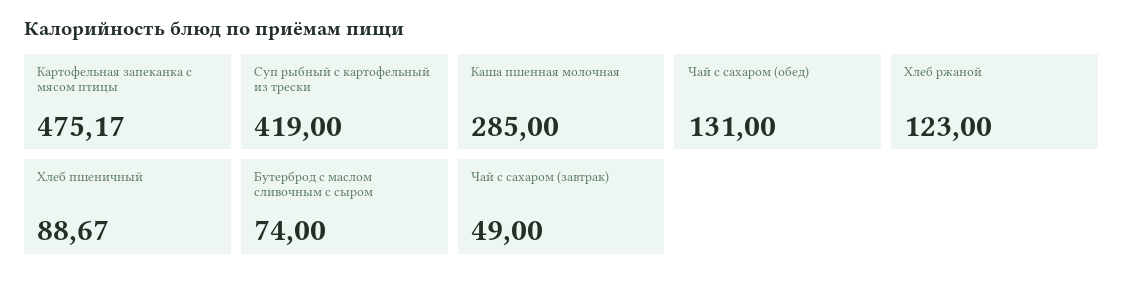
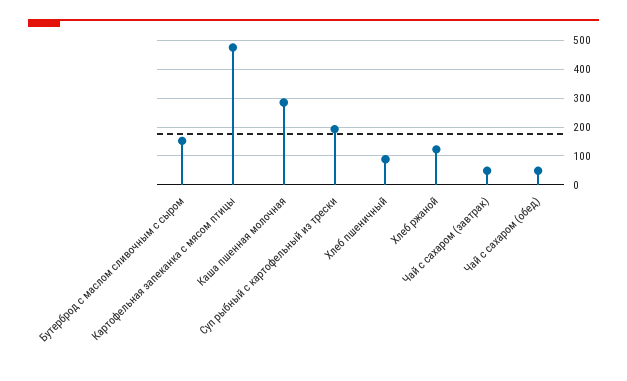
Суп рыбный с картофельный из трески: 419 -> 200
Чай с сахаром (обед): 131 -> 50
Бутерброд с маслом сливочным с сыром: 74 -> 150

